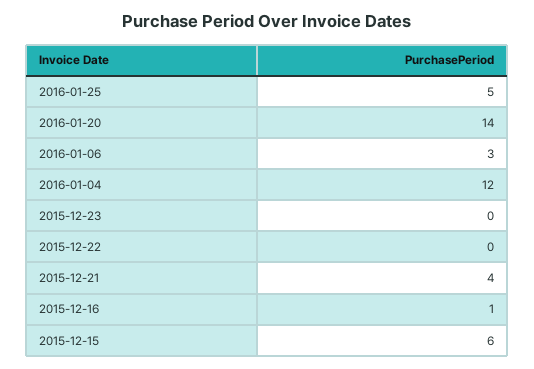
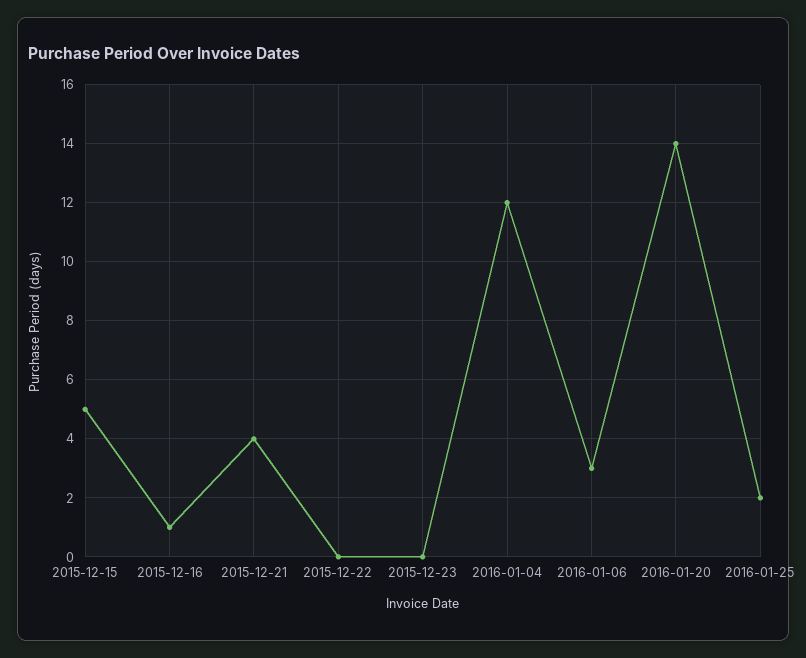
2016-01-25: 5 -> 2
2015-12-15: 6 -> 5

